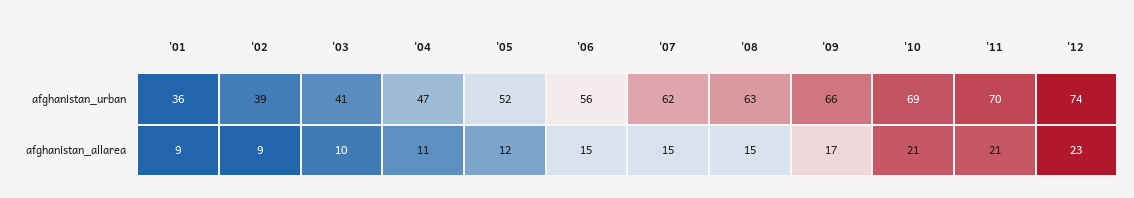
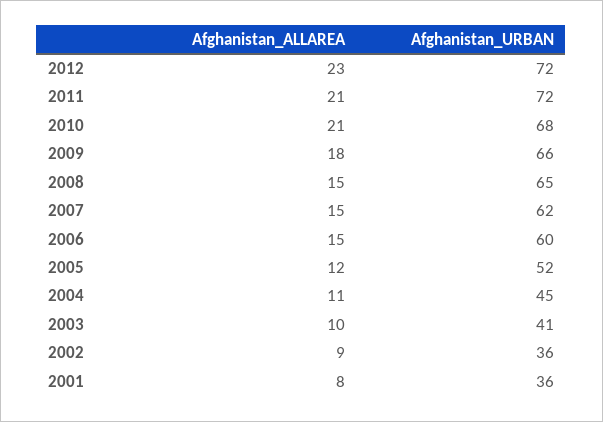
'02, afghanistan_urban: 39 -> 36
'04, afghanistan_urban: 47 -> 45
'06, afghanistan_urban: 56 -> 60
'08, afghanistan_urban: 63 -> 65
'10, afghanistan_urban: 69 -> 68
'11, afghanistan_urban: 70 -> 72
'12, afghanistan_urban: 74 -> 72
'01, afghanistan_allarea: 9 -> 8
'09, afghanistan_allarea: 17 -> 18

